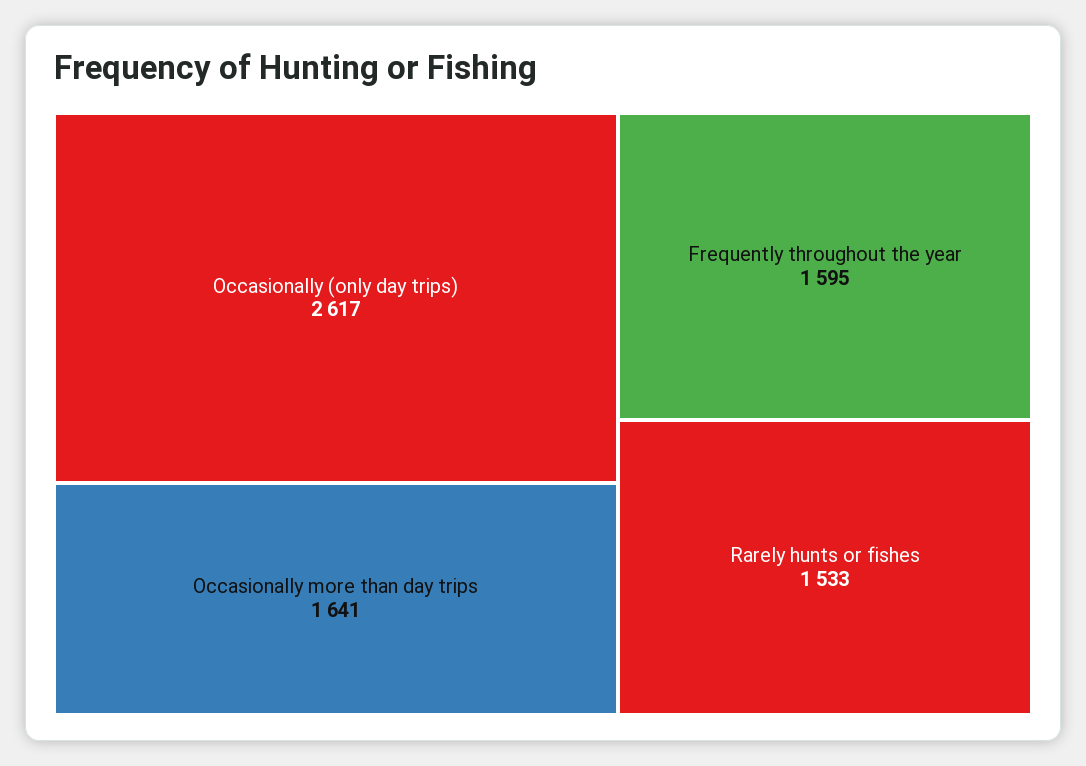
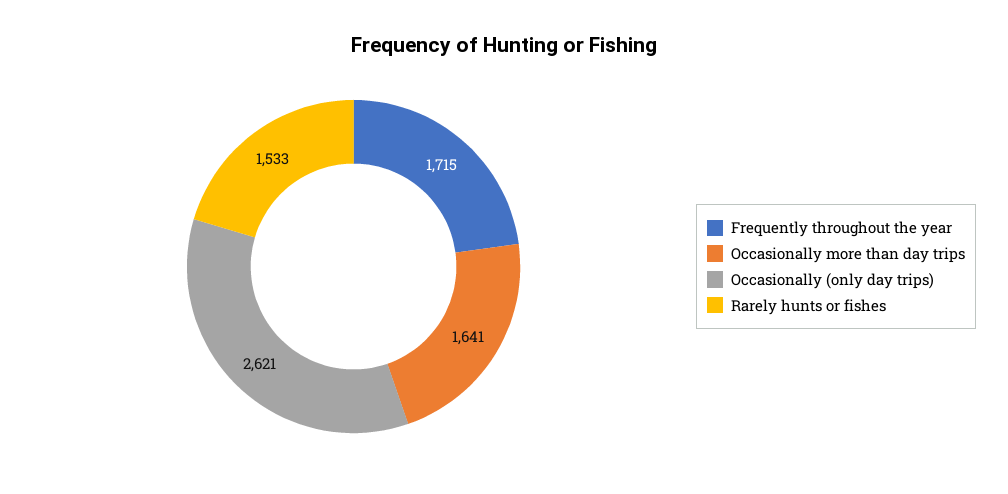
Occasionally (only day trips): 2617 -> 2621
Frequently throughout the year: 1595 -> 1715

